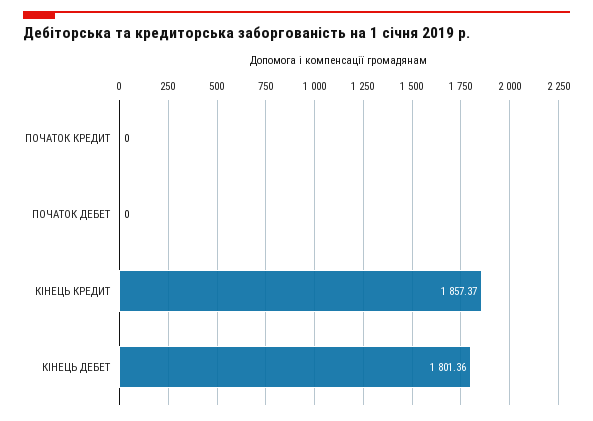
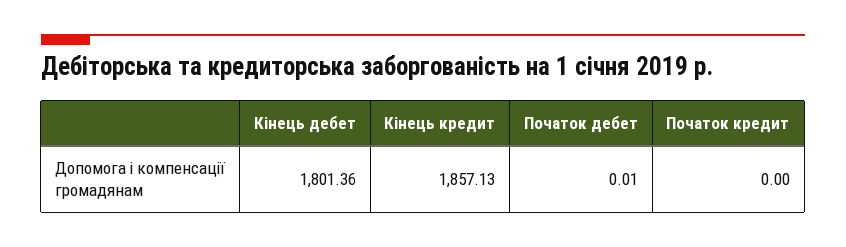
ПОЧАТОК ДЕБЕТ: 0 -> 0.01
КІНЕЦЬ КРЕДИТ: 1857.37 -> 1857.13

